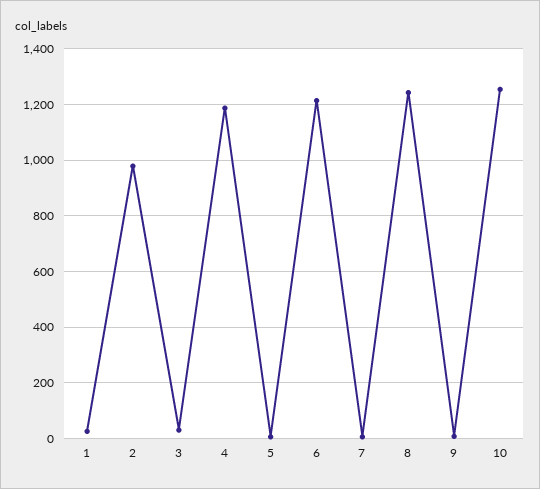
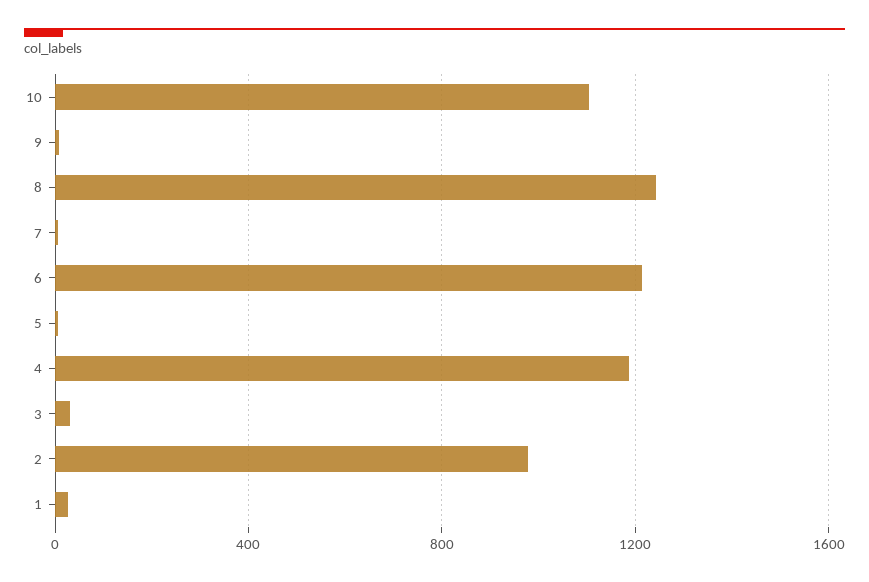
10: 1250 -> 1100

